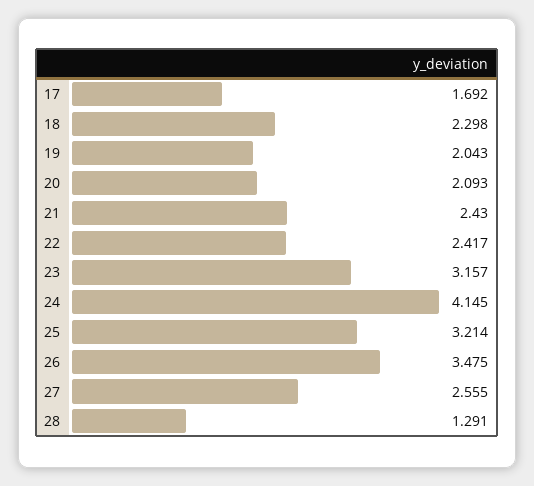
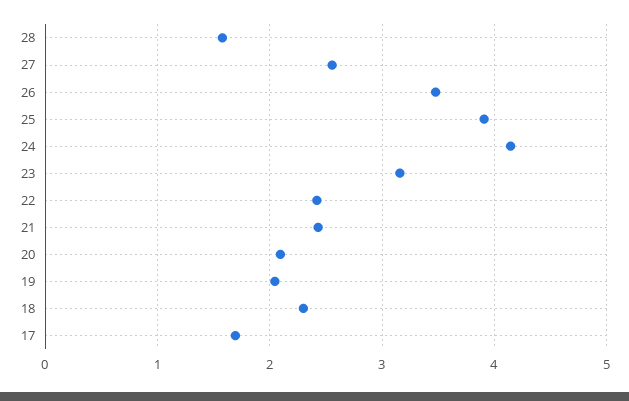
25: 3.214 -> 3.9
28: 1.291 -> 1.6

